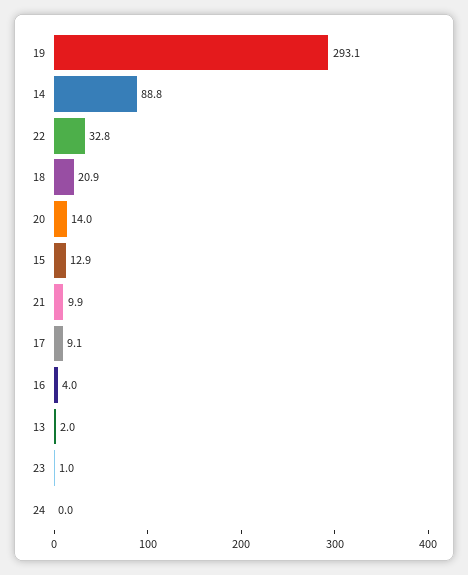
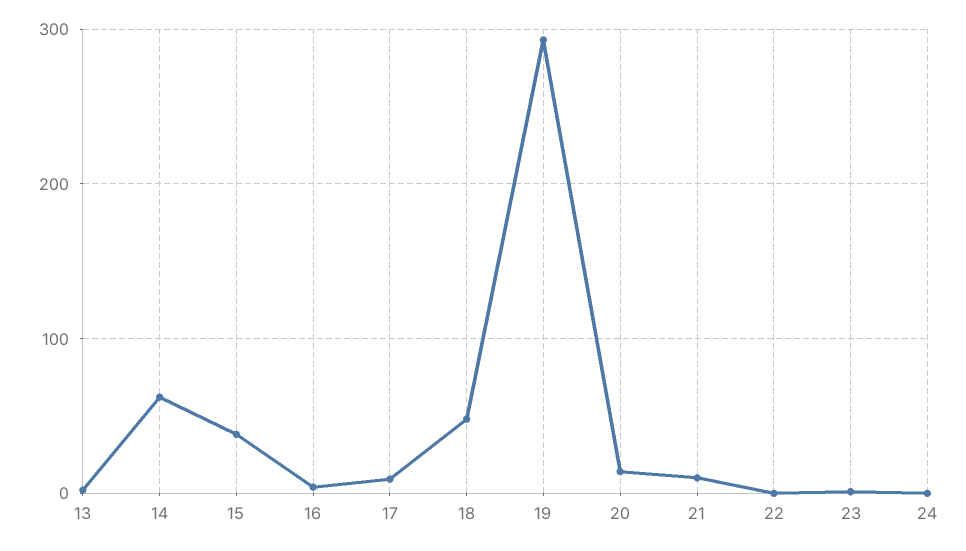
14: 88.8 -> 60
22: 32.8 -> 0
18: 20.9 -> 50
15: 12.9 -> 40

